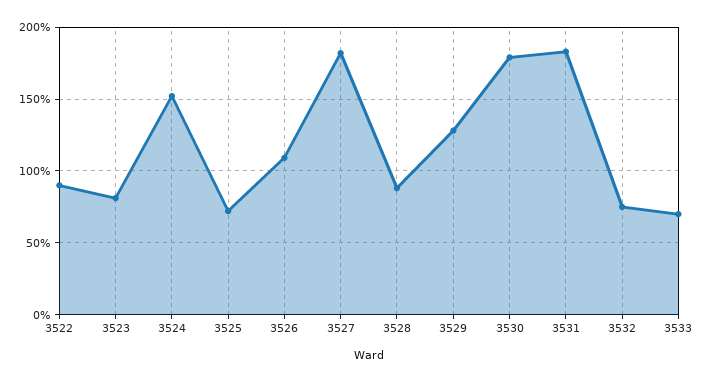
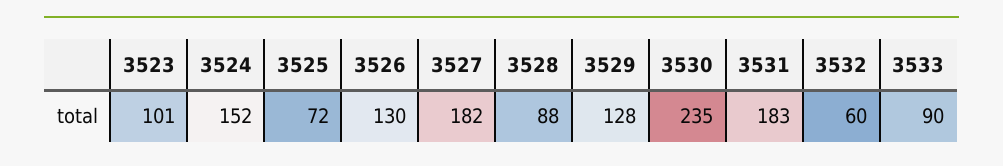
3522: 90 -> none
3523: 80 -> 101
3526: 110 -> 130
3530: 180 -> 235
3532: 75 -> 60
3533: 70 -> 90

